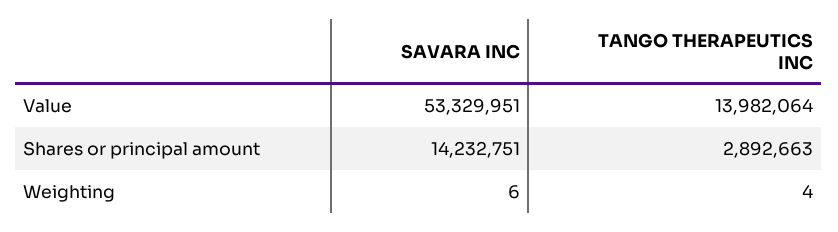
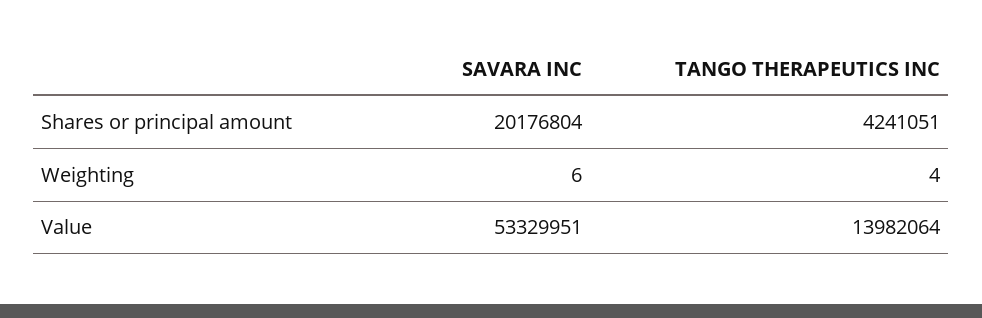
SAVARA INC, Shares or principal amount: 14232751 -> 20176804
TANGO THERAPEUTICS INC, Shares or principal amount: 2892663 -> 4241051

